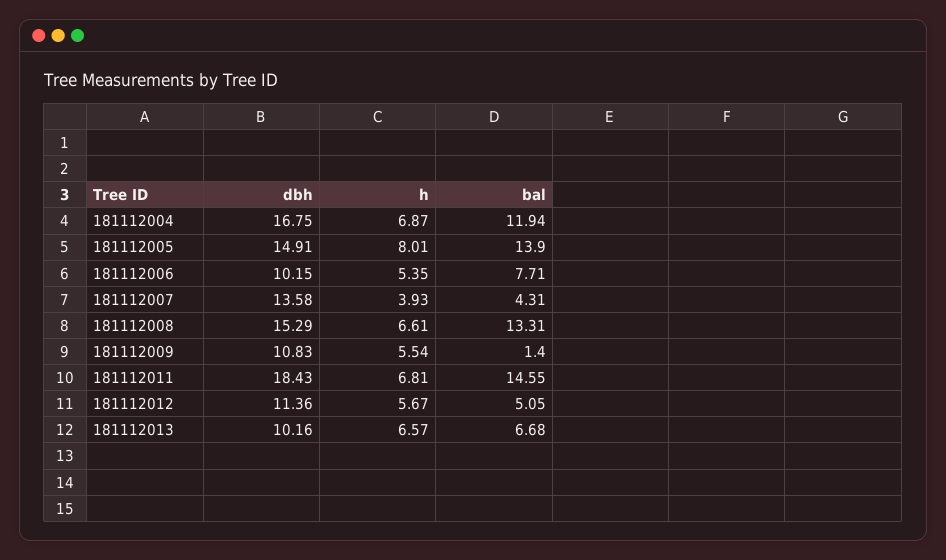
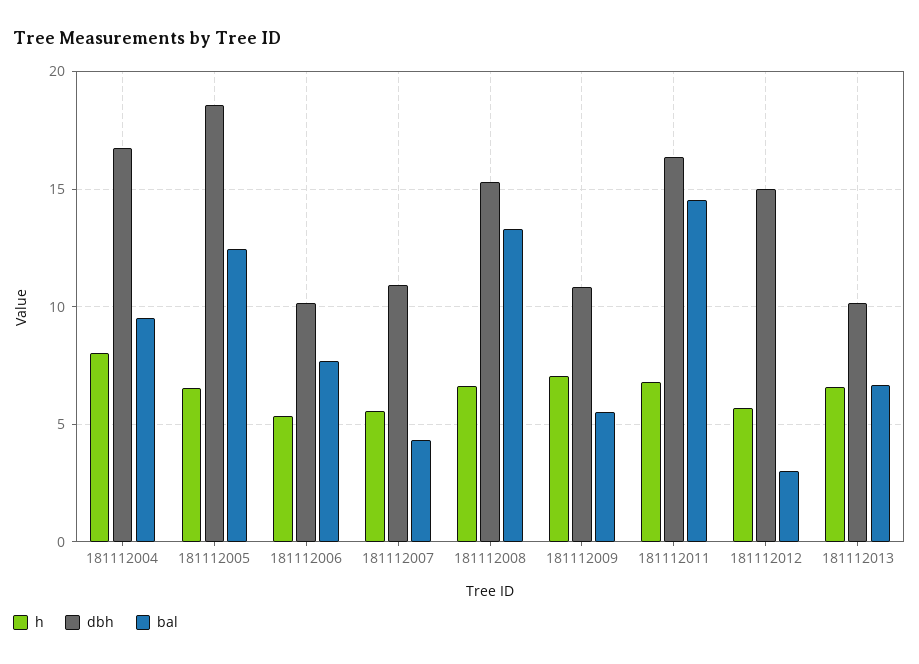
h, 181112004: 6.87 -> 8
bal, 181112004: 11.94 -> 9.5
dbh, 181112005: 14.91 -> 18.5
h, 181112005: 8.01 -> 6.5
bal, 181112005: 13.9 -> 12.5
dbh, 181112007: 13.58 -> 11
h, 181112007: 3.93 -> 5.5
h, 181112009: 5.54 -> 7
bal, 181112009: 1.4 -> 5.5
dbh, 181112011: 18.43 -> 16.5
dbh, 181112012: 11.36 -> 15
bal, 181112012: 5.05 -> 3

